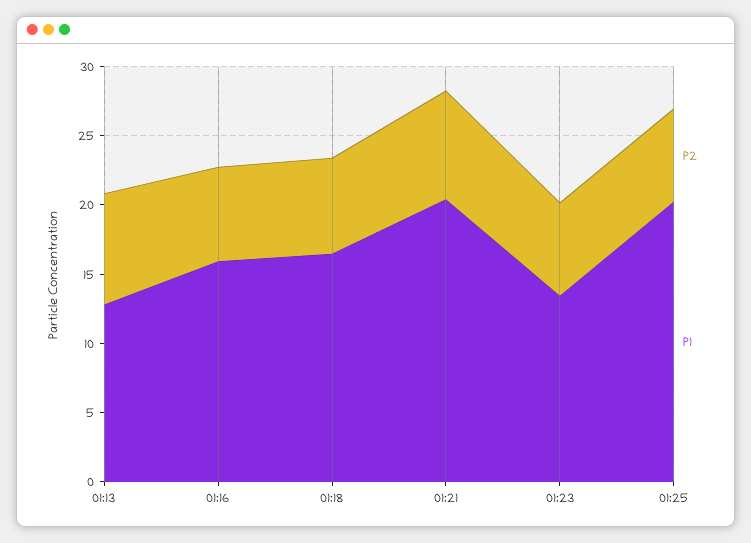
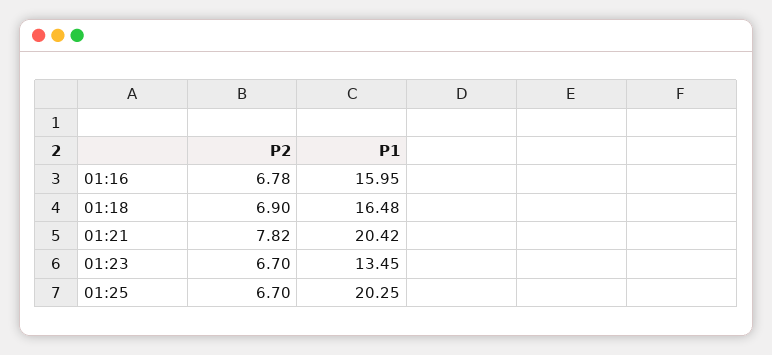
P2, 01:13: 8 -> none
P1, 01:13: 13 -> none

